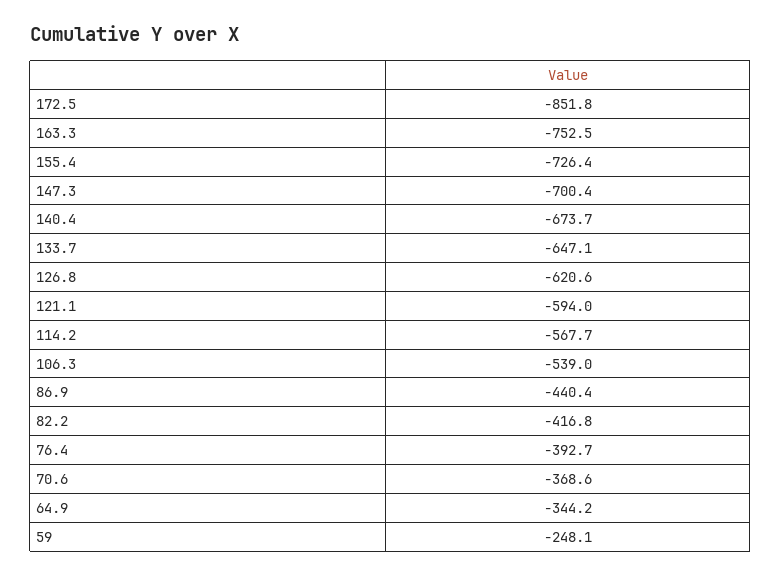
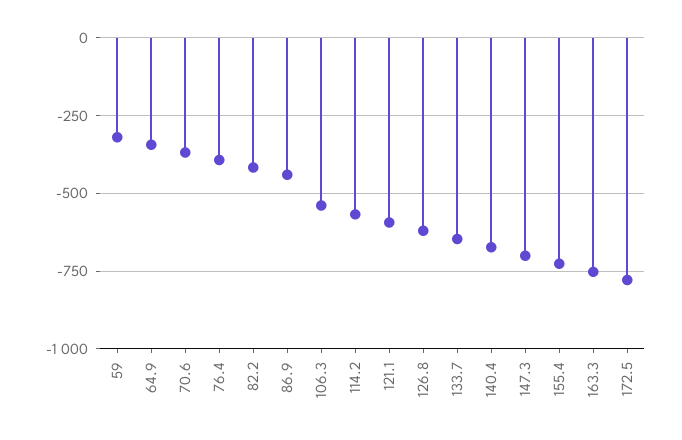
172.5: -851.8 -> -775
59: -248.1 -> -325

